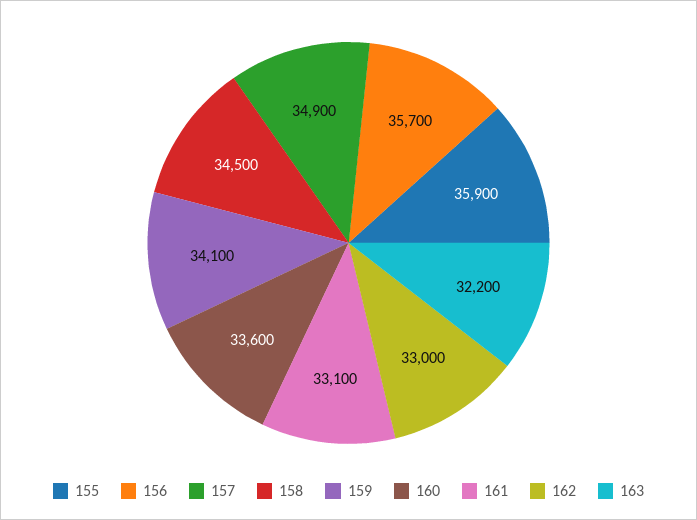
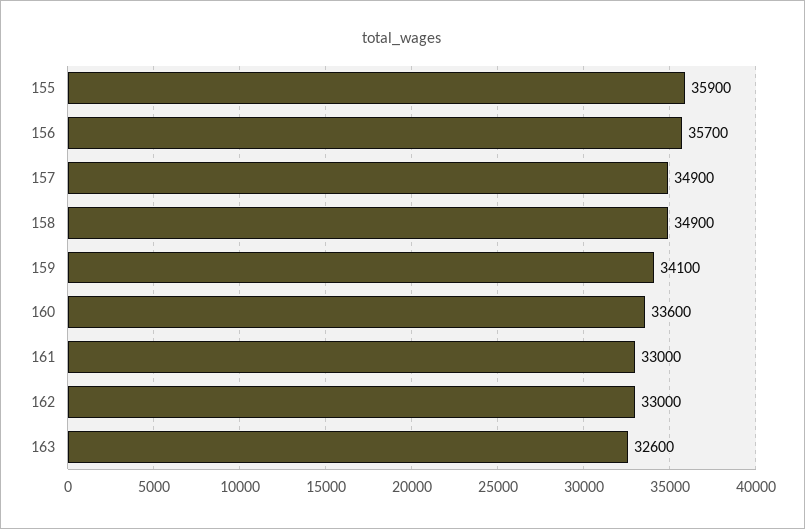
158: 34500 -> 34900
161: 33100 -> 33000
163: 32200 -> 32600

